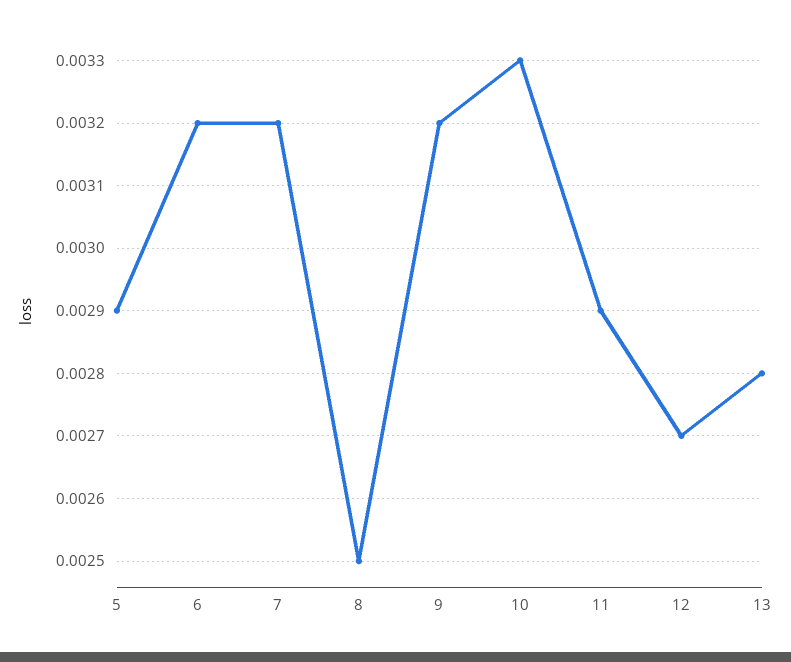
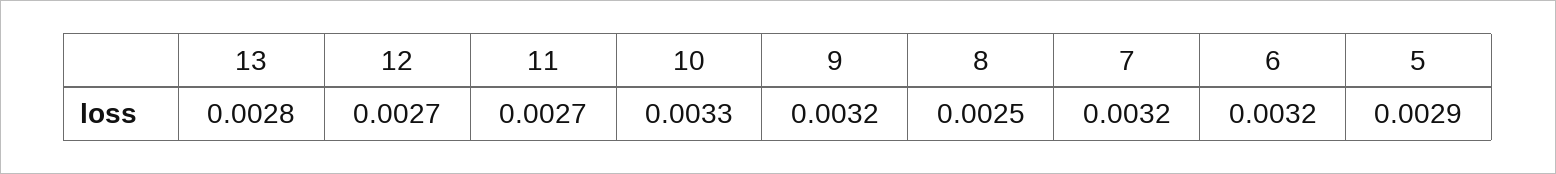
11: 0.0029 -> 0.0027

